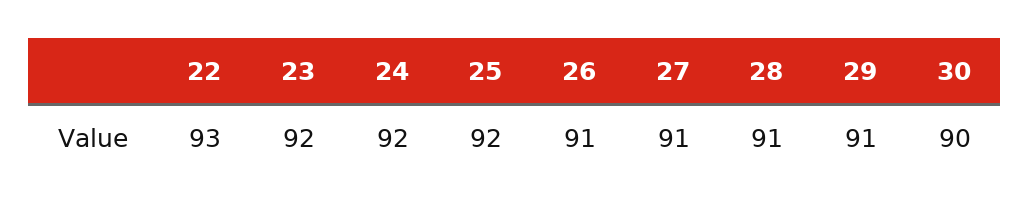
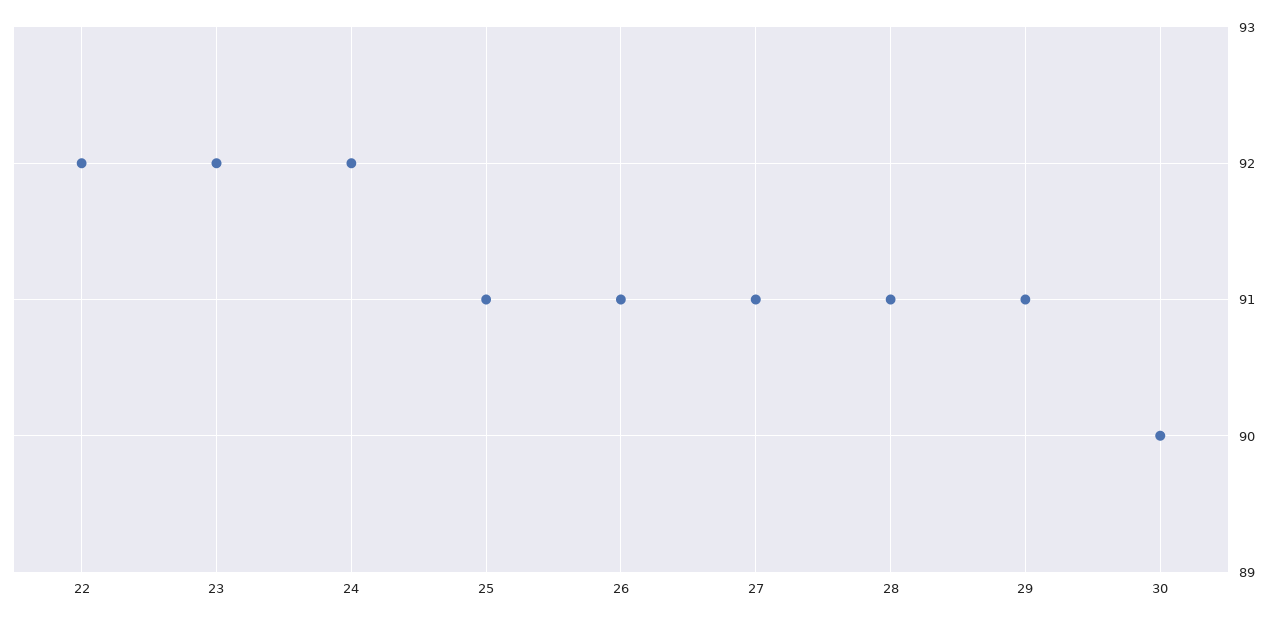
22: 93 -> 92
25: 92 -> 91

